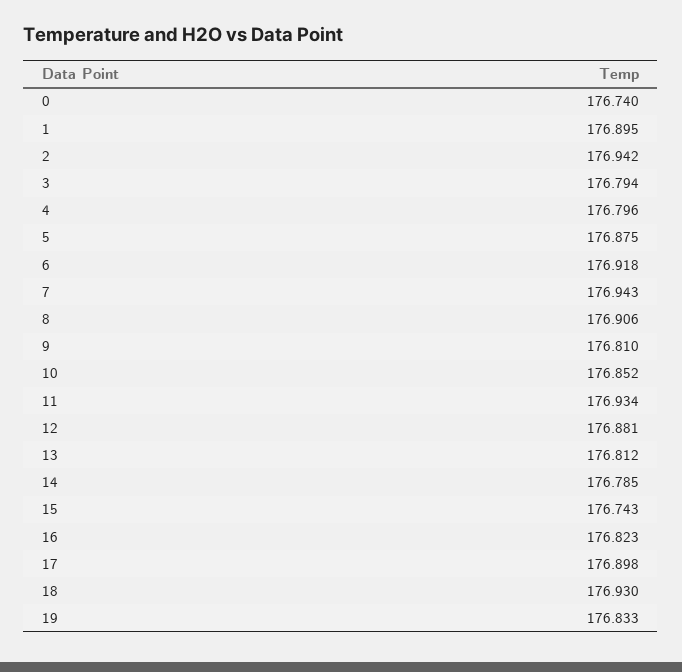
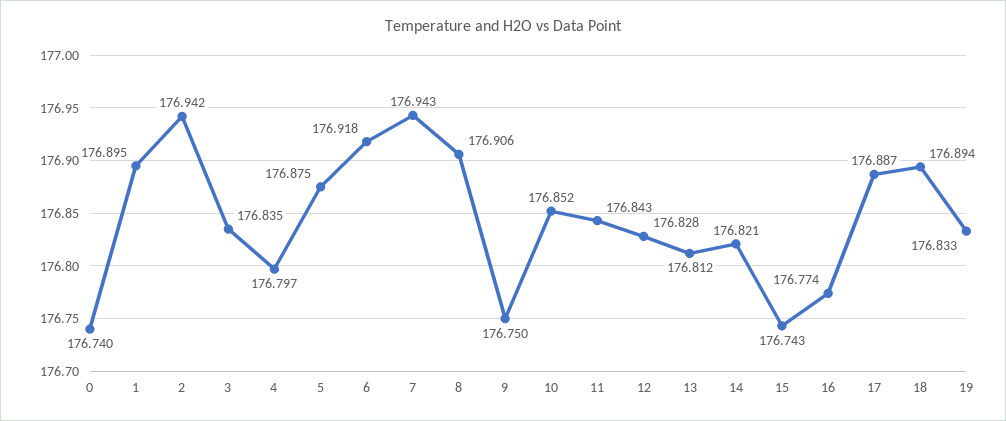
3: 176.794 -> 176.835
4: 176.796 -> 176.797
9: 176.81 -> 176.75
11: 176.934 -> 176.843
12: 176.881 -> 176.828
14: 176.785 -> 176.821
16: 176.823 -> 176.774
17: 176.898 -> 176.887
18: 176.93 -> 176.894

